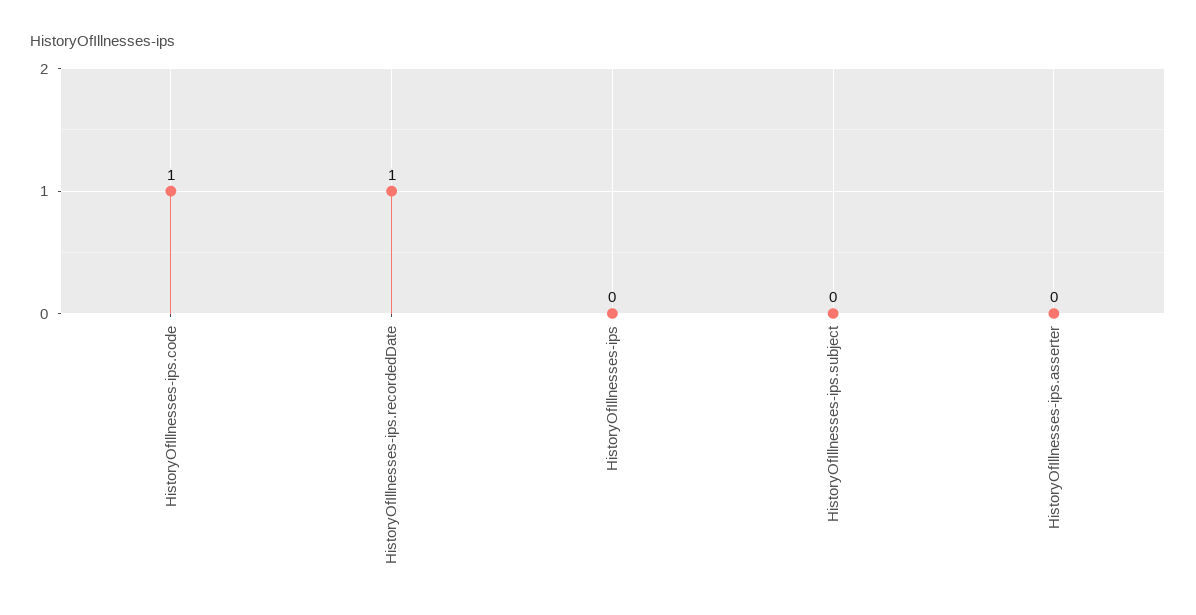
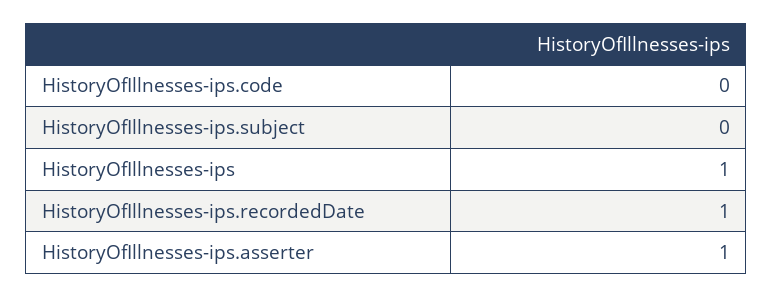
HistoryOfIllnesses-ips.code: 1 -> 0
HistoryOfIllnesses-ips: 0 -> 1
HistoryOfIllnesses-ips.asserter: 0 -> 1

